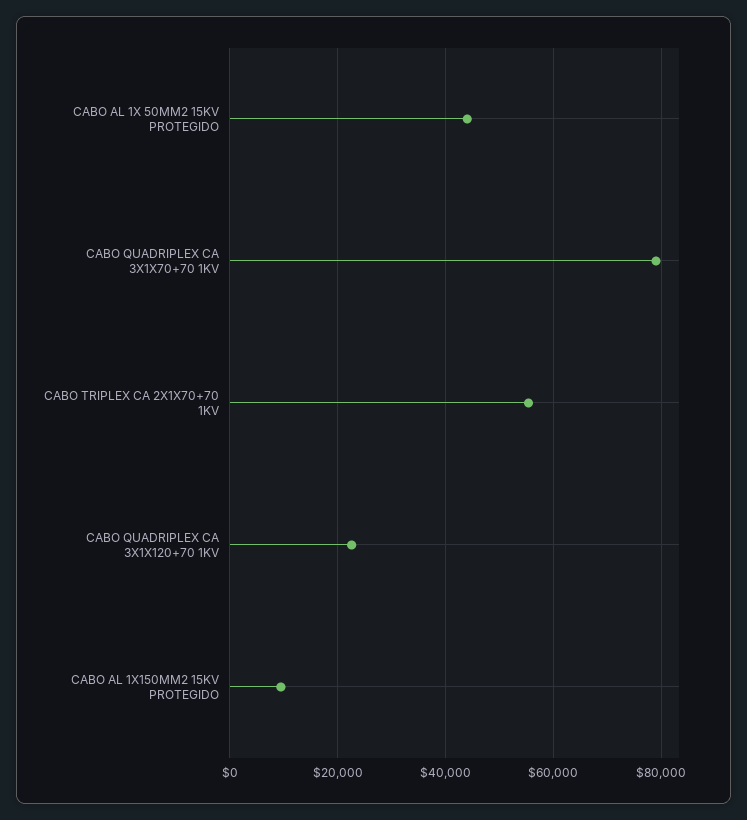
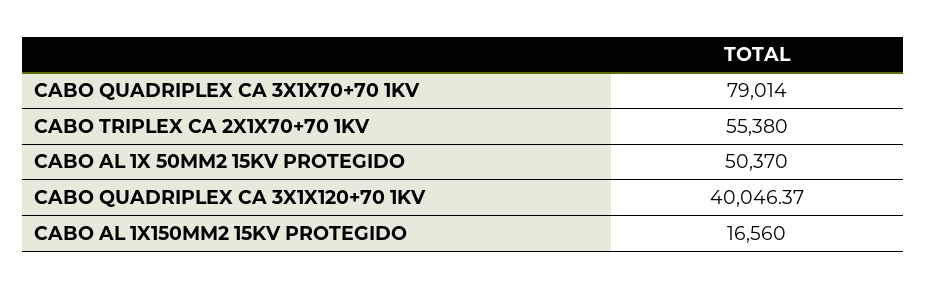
CABO AL 1X 50MM2 15KV PROTEGIDO: 44000 -> 50370
CABO QUADRIPLEX CA 3X1X120+70 1KV: 22000 -> 40046.37
CABO AL 1X150MM2 15KV PROTEGIDO: 10000 -> 16560

